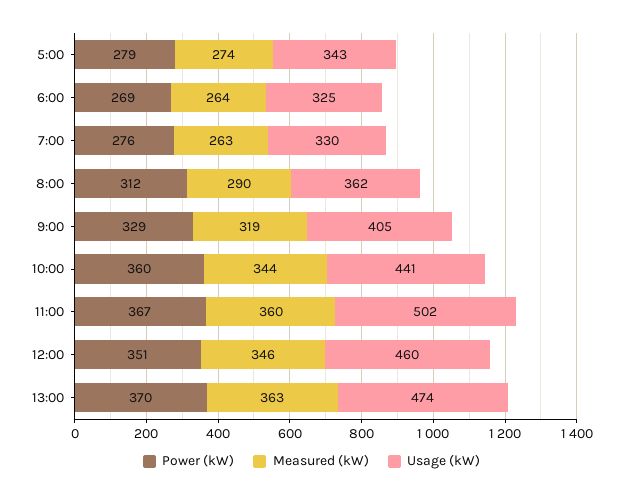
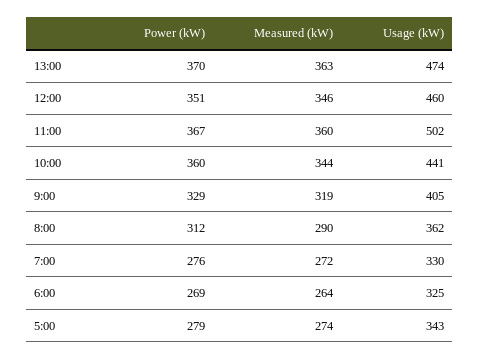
Measured (kW), 7:00: 263 -> 272

